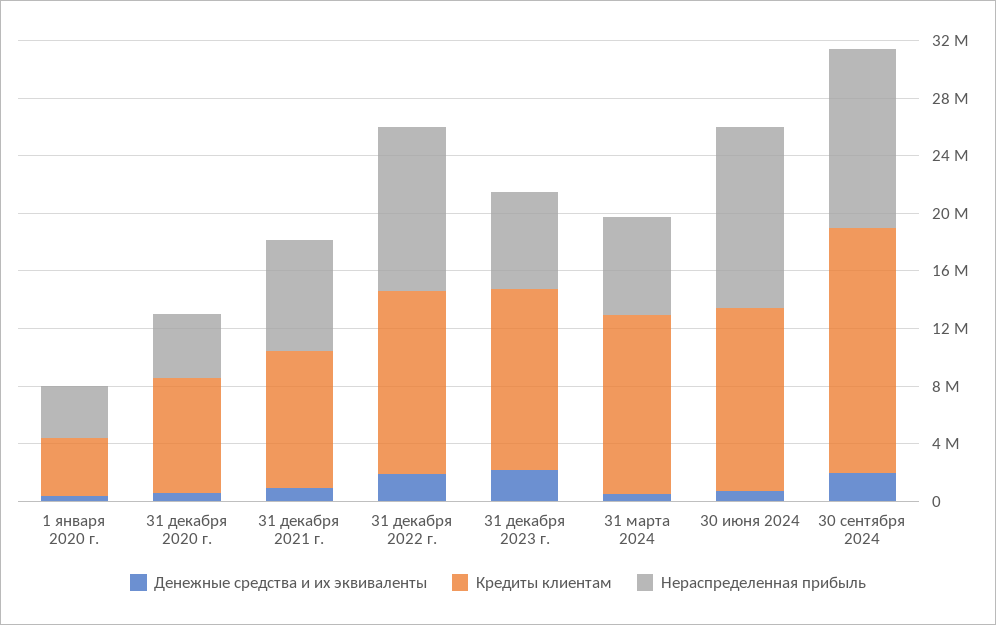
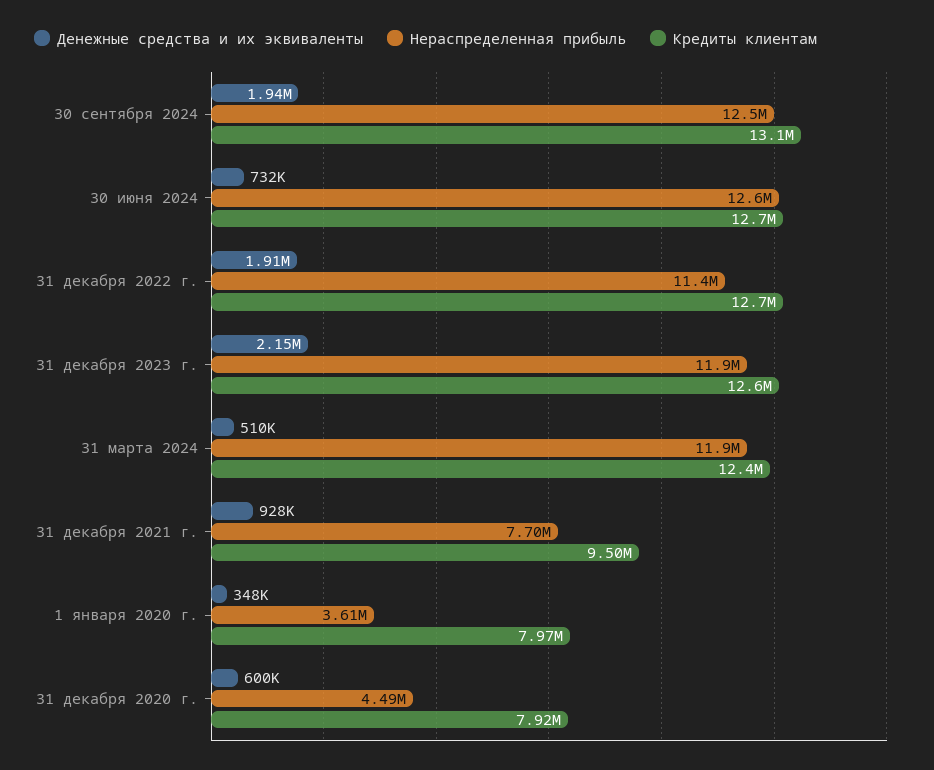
Кредиты клиентам, 1 января 2020 г.: 4000000 -> 7970000
Нераспределенная прибыль, 31 декабря 2023 г.: 7000000 -> 11900000
Нераспределенная прибыль, 31 марта 2024: 7000000 -> 11900000
Кредиты клиентам, 30 сентября 2024: 17000000 -> 13100000

